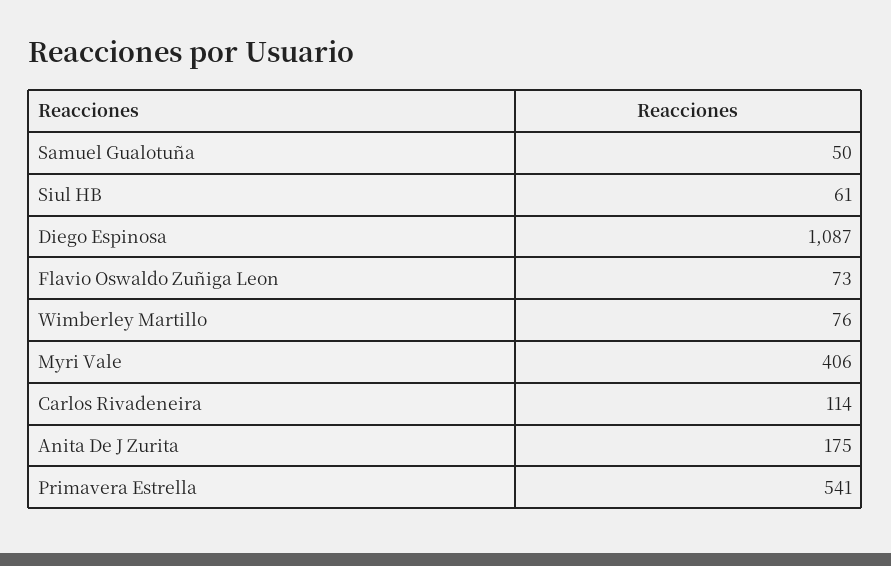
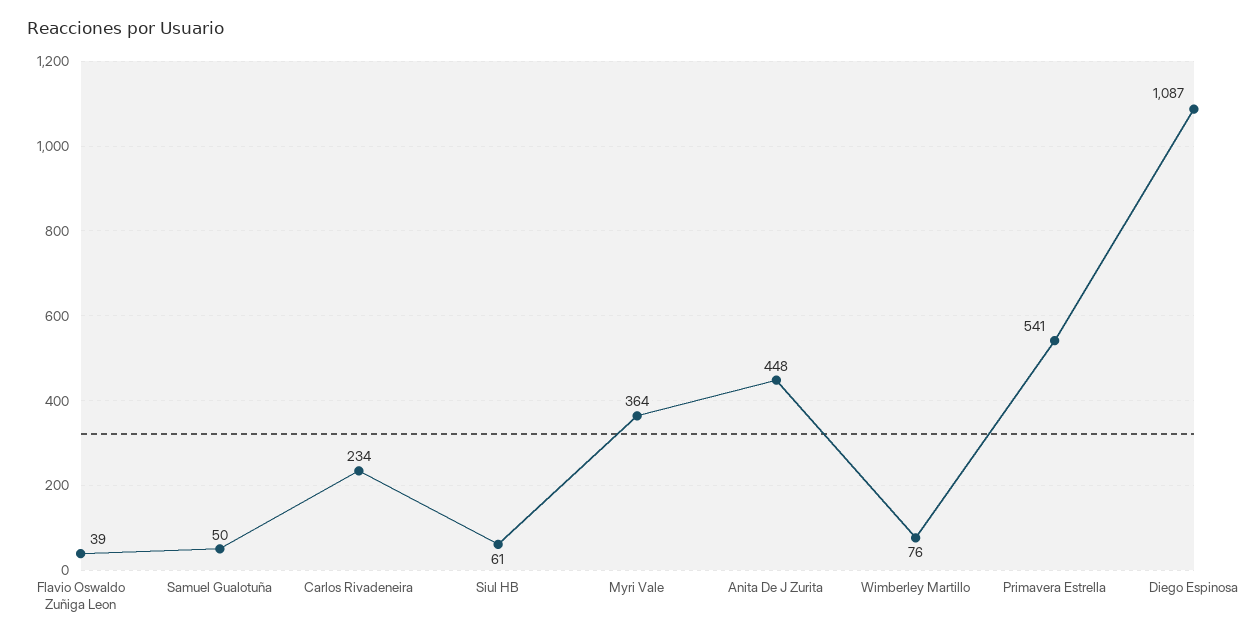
Flavio Oswaldo Zuñiga Leon: 73 -> 39
Myri Vale: 406 -> 364
Carlos Rivadeneira: 114 -> 234
Anita De J Zurita: 175 -> 448

